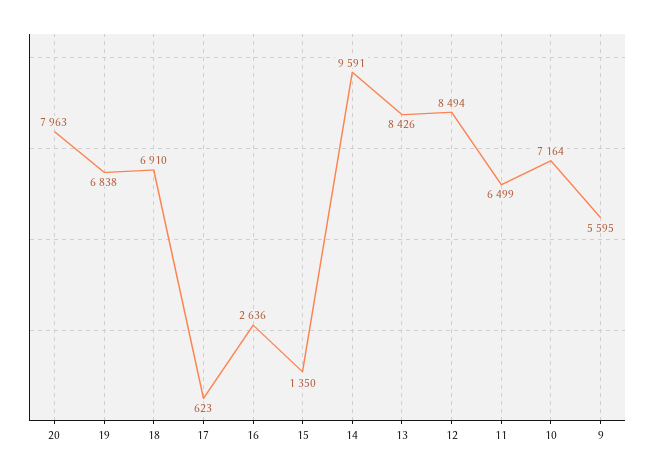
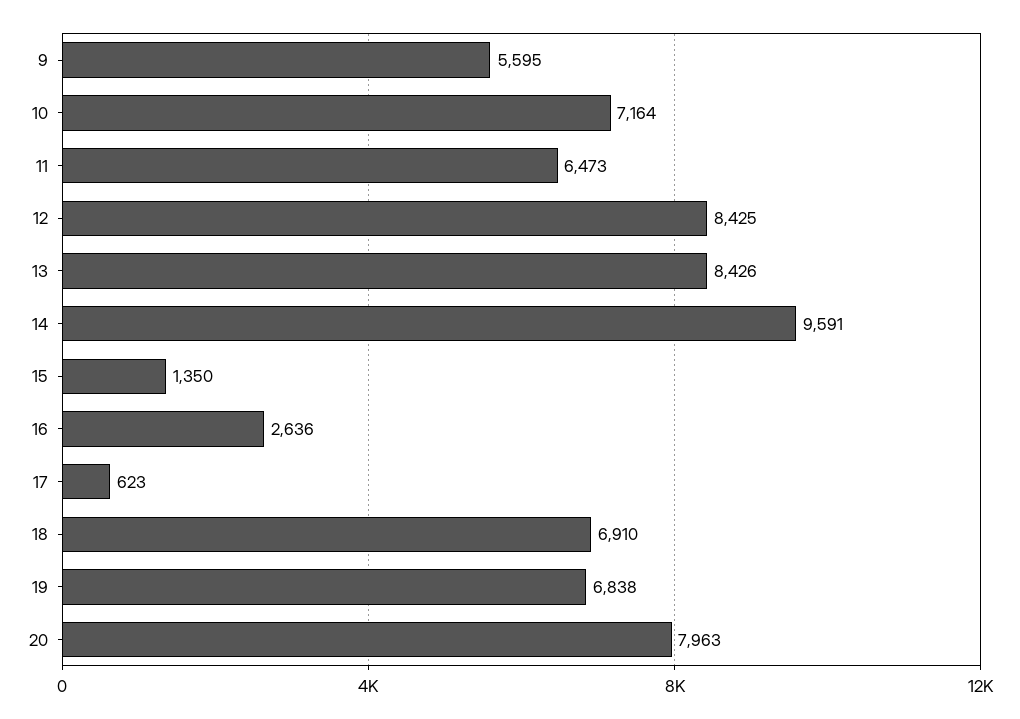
12: 8494 -> 8425
11: 6499 -> 6473

